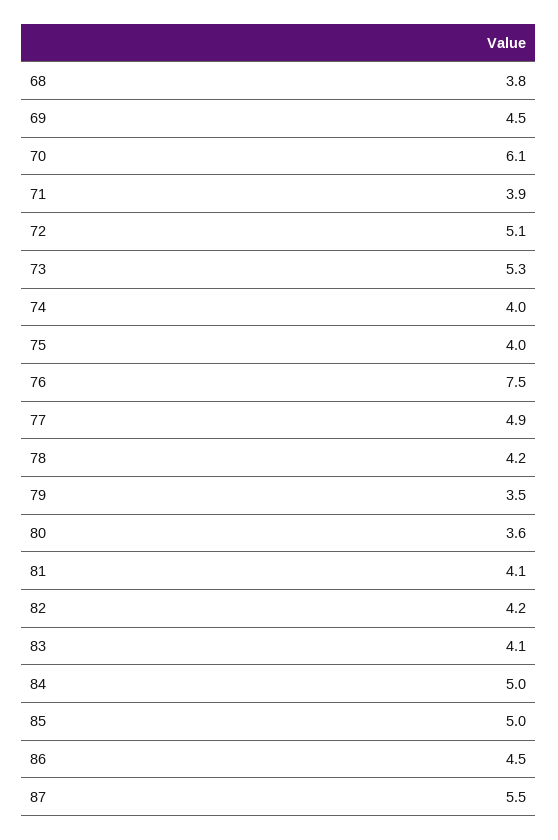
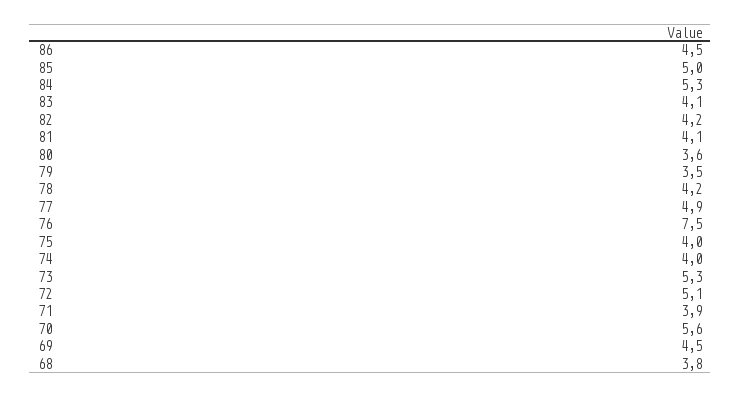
70: 6.1 -> 5.6
84: 5 -> 5.3
87: 5.5 -> none

